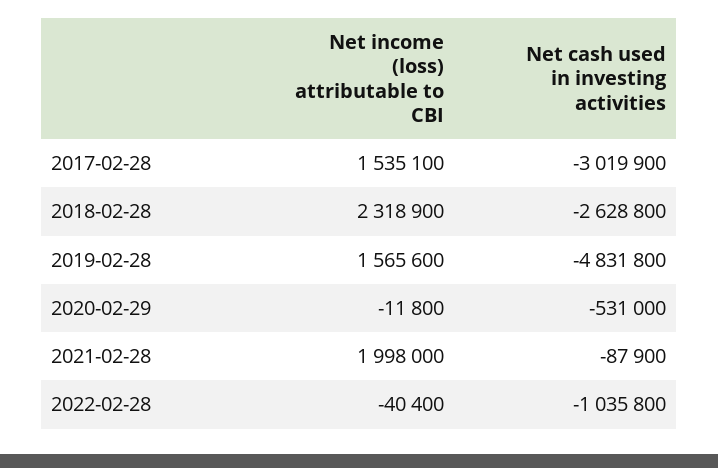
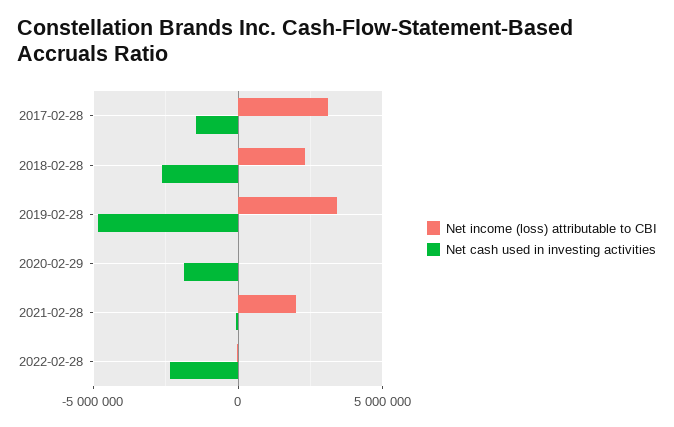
Net income (loss) attributable to CBI, 2017-02-28: 1535100 -> 3000000
Net cash used in investing activities, 2017-02-28: -3019900 -> -1500000
Net income (loss) attributable to CBI, 2019-02-28: 1565600 -> 3500000
Net cash used in investing activities, 2020-02-29: -531000 -> -2000000
Net cash used in investing activities, 2022-02-28: -1035800 -> -2500000

